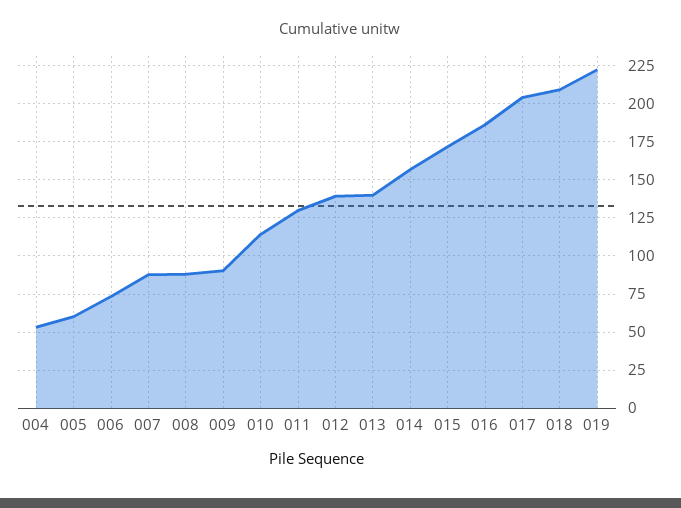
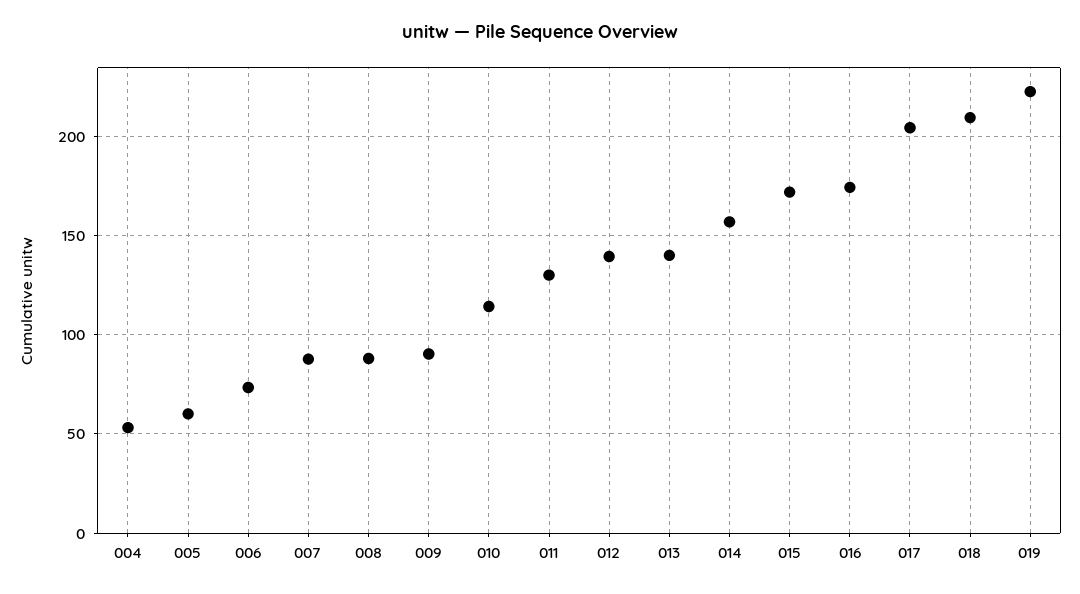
016: 185 -> 175

